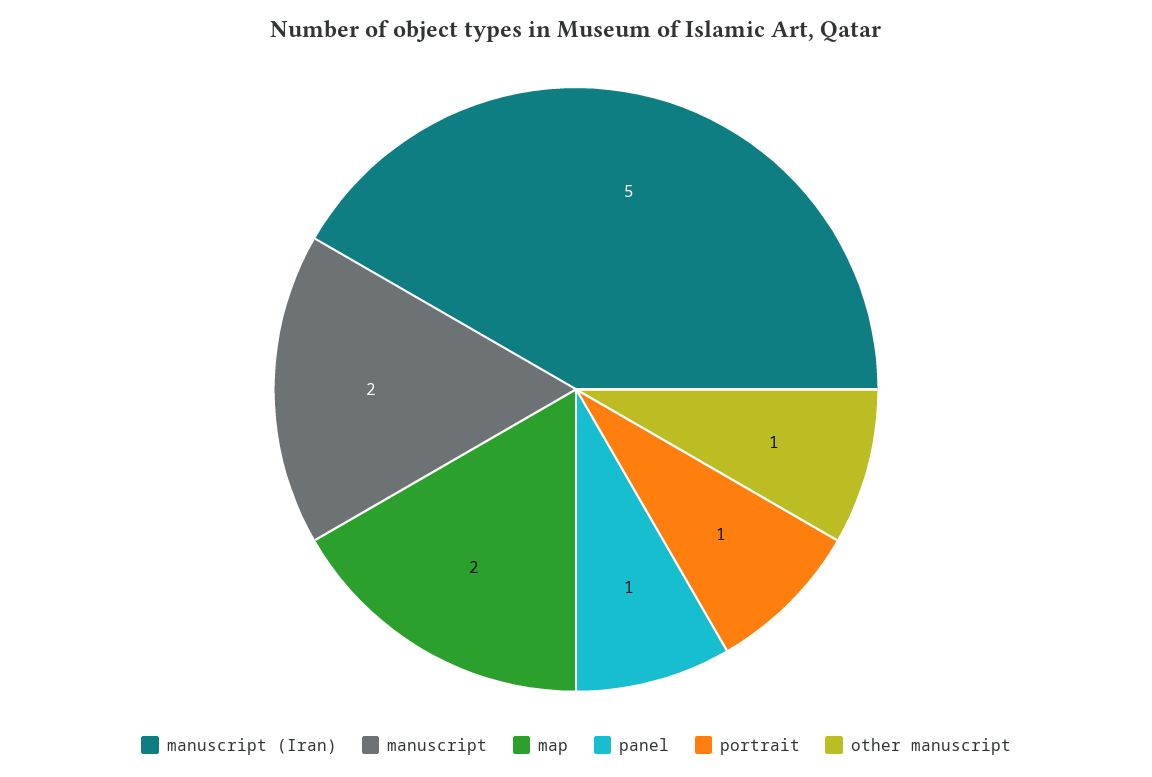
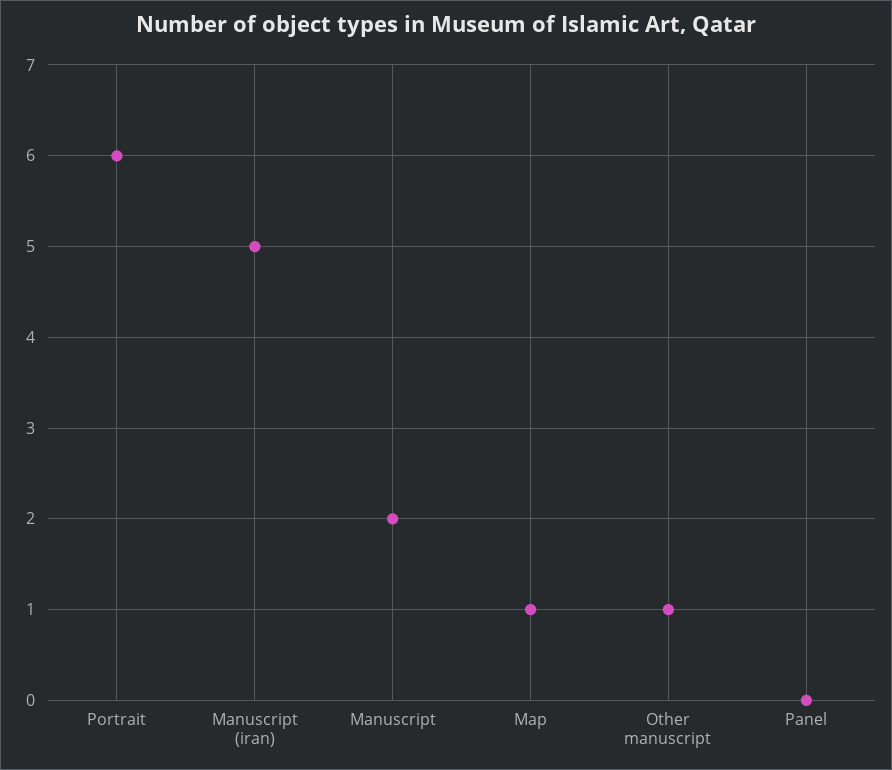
map: 2 -> 1
panel: 1 -> 0
portrait: 1 -> 6

